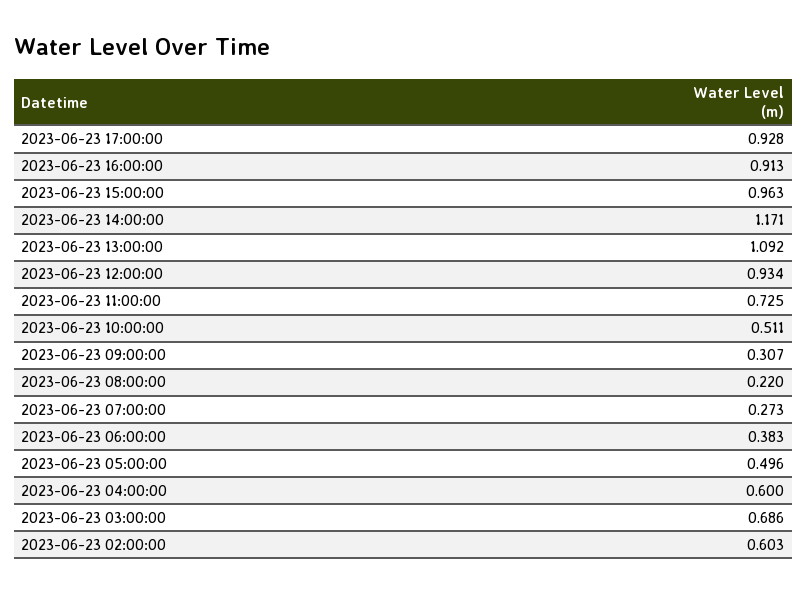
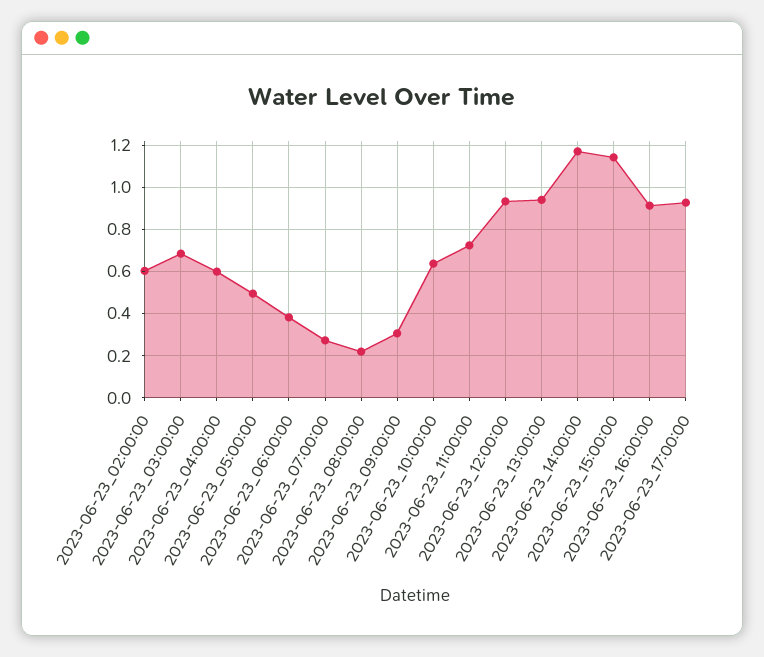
2023-06-23 15:00:00: 0.963 -> 1.15
2023-06-23 13:00:00: 1.092 -> 0.95
2023-06-23 10:00:00: 0.511 -> 0.65

